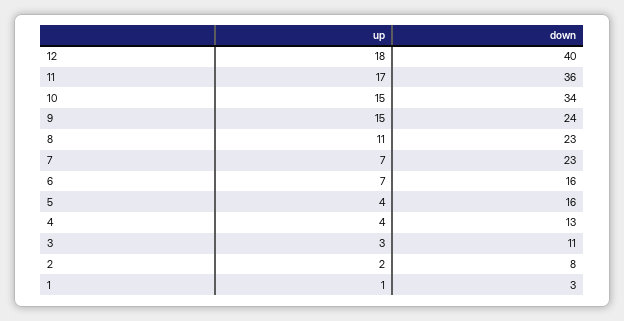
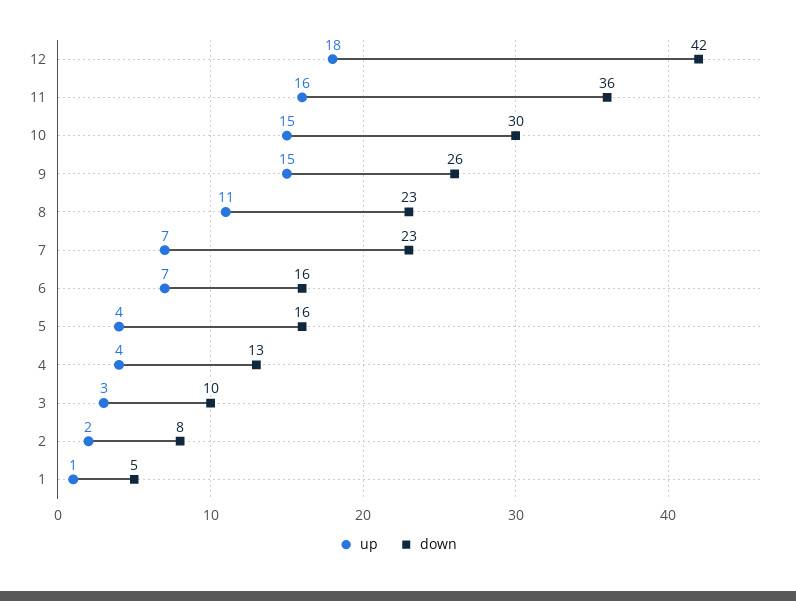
down, 12: 40 -> 42
up, 11: 17 -> 16
down, 10: 34 -> 30
down, 9: 24 -> 26
down, 3: 11 -> 10
down, 1: 3 -> 5

